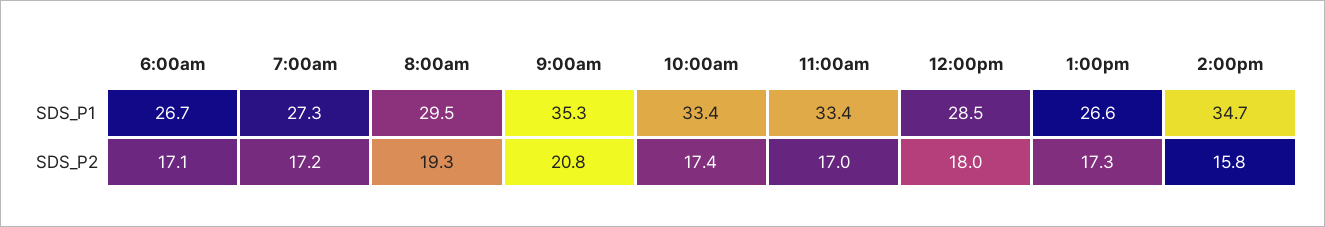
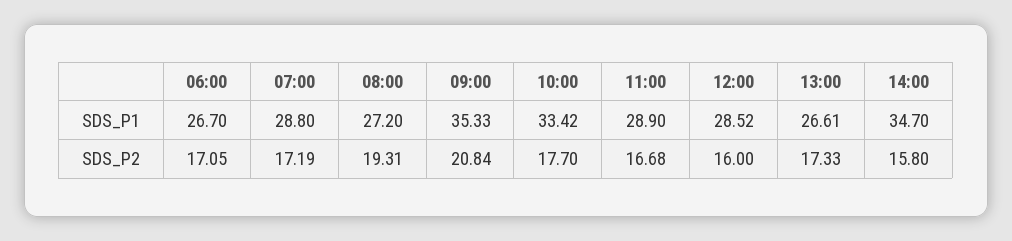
7:00am, SDS_P1: 27.3 -> 28.8
8:00am, SDS_P1: 29.5 -> 27.2
11:00am, SDS_P1: 33.4 -> 28.9
10:00am, SDS_P2: 17.4 -> 17.7
11:00am, SDS_P2: 17 -> 16.68
12:00pm, SDS_P2: 18 -> 16

